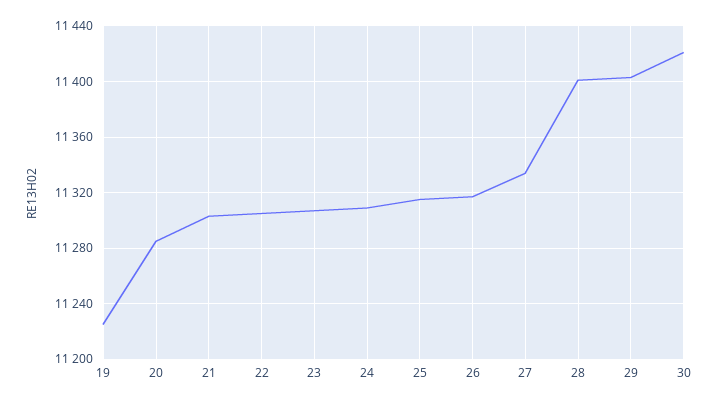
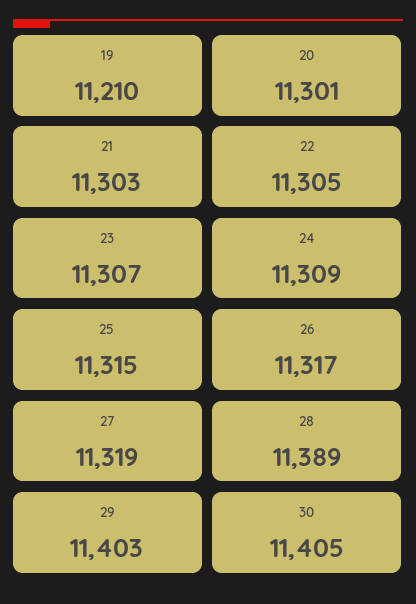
19: 11225 -> 11210
20: 11285 -> 11301
27: 11335 -> 11319
28: 11400 -> 11389
30: 11420 -> 11405

